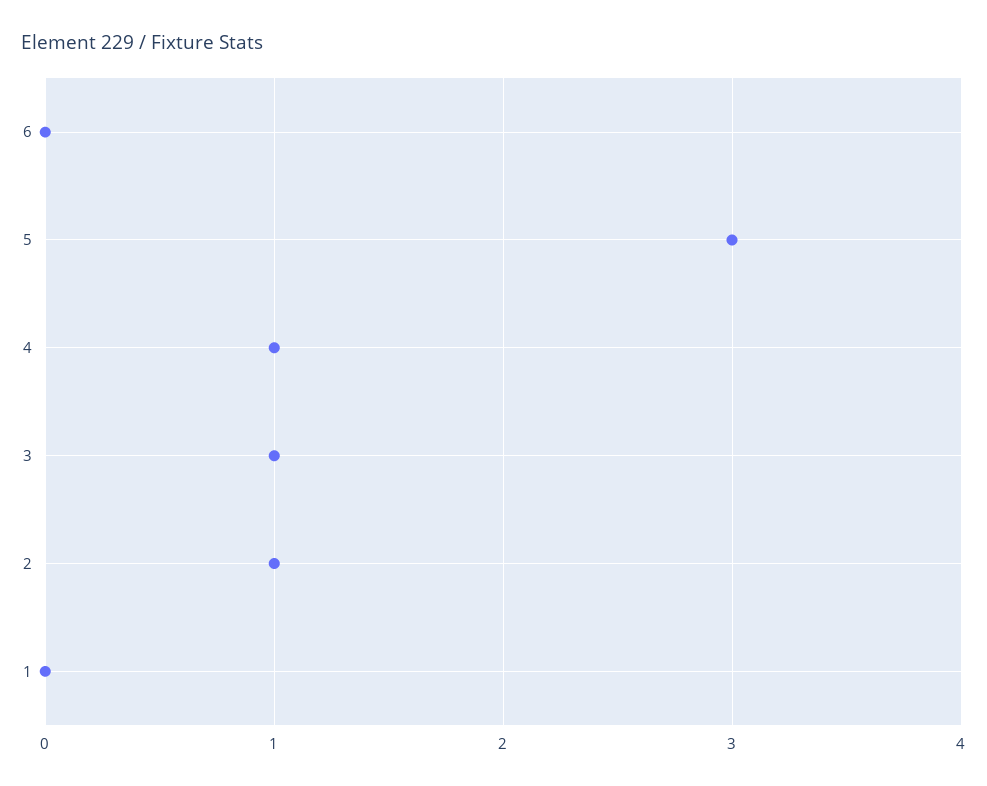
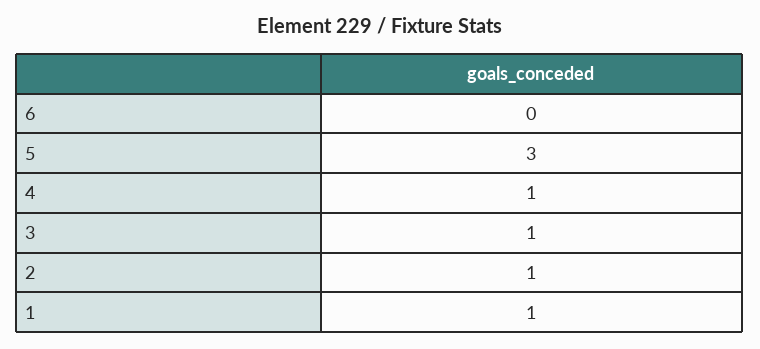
1: 0 -> 1

